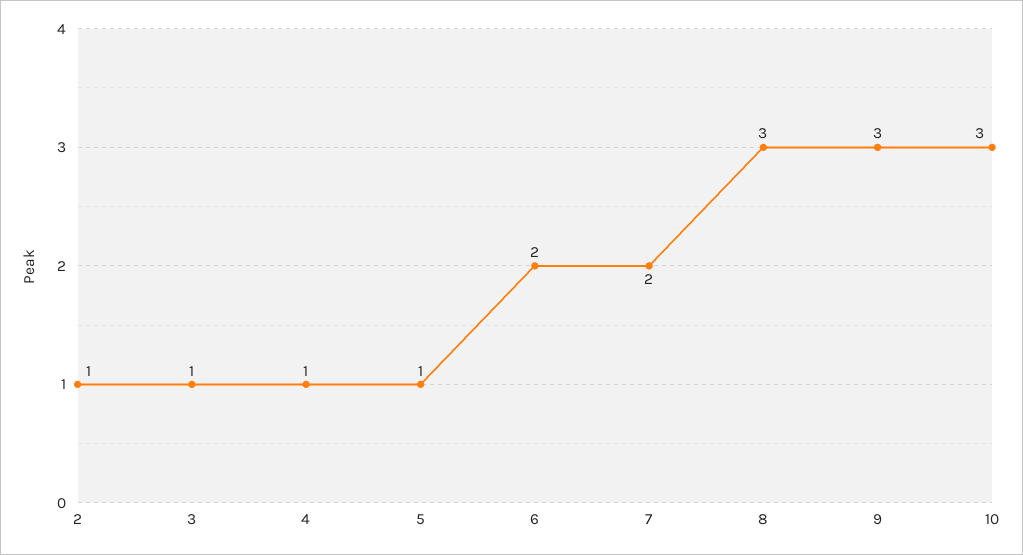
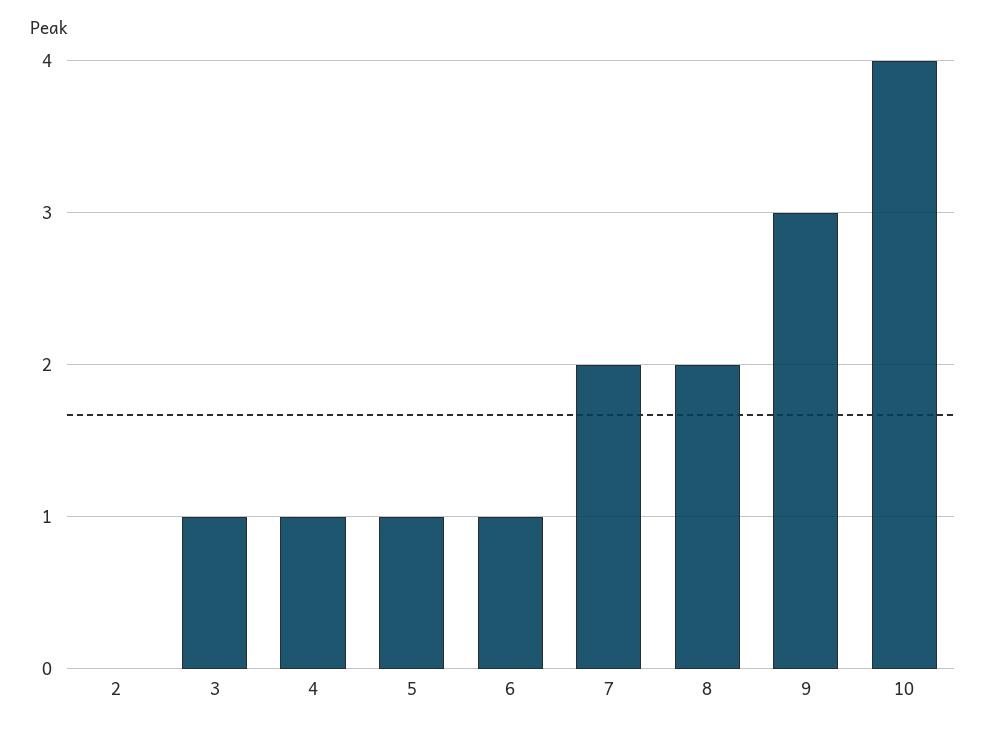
2: 1 -> 0
6: 2 -> 1
8: 3 -> 2
10: 3 -> 4

